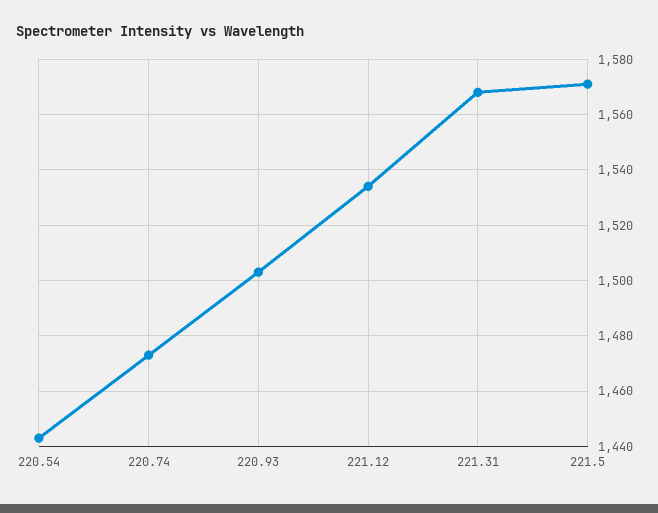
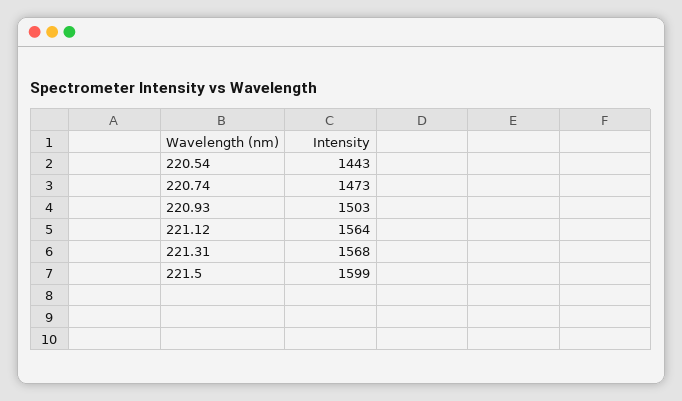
221.12: 1535 -> 1564
221.5: 1570 -> 1599

